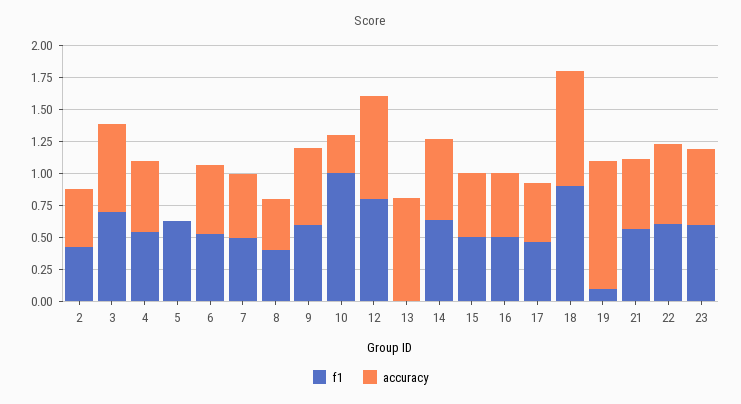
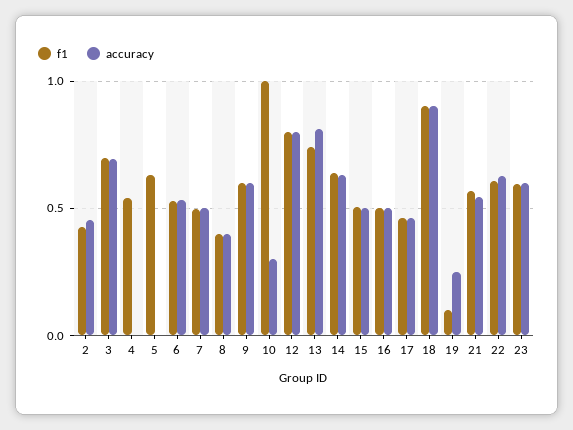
accuracy, 4: 0.5 -> 0
f1, 13: 0 -> 0.75
accuracy, 19: 1 -> 0.25

